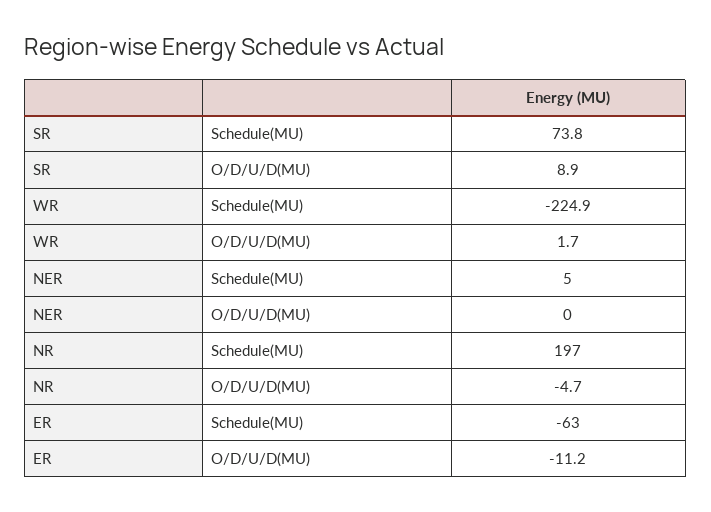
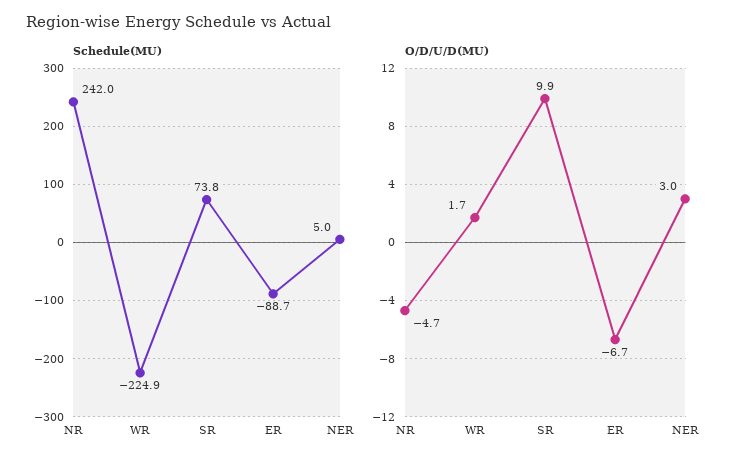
O/D/U/D(MU), SR: 8.9 -> 9.9
O/D/U/D(MU), NER: 0 -> 3
Schedule(MU), NR: 197 -> 242
Schedule(MU), ER: -63 -> -88.7
O/D/U/D(MU), ER: -11.2 -> -6.7

